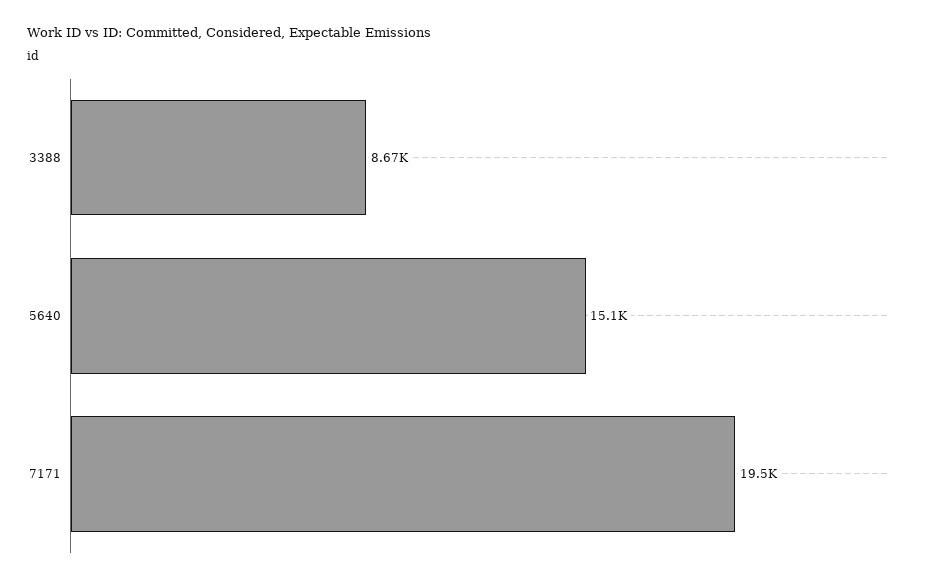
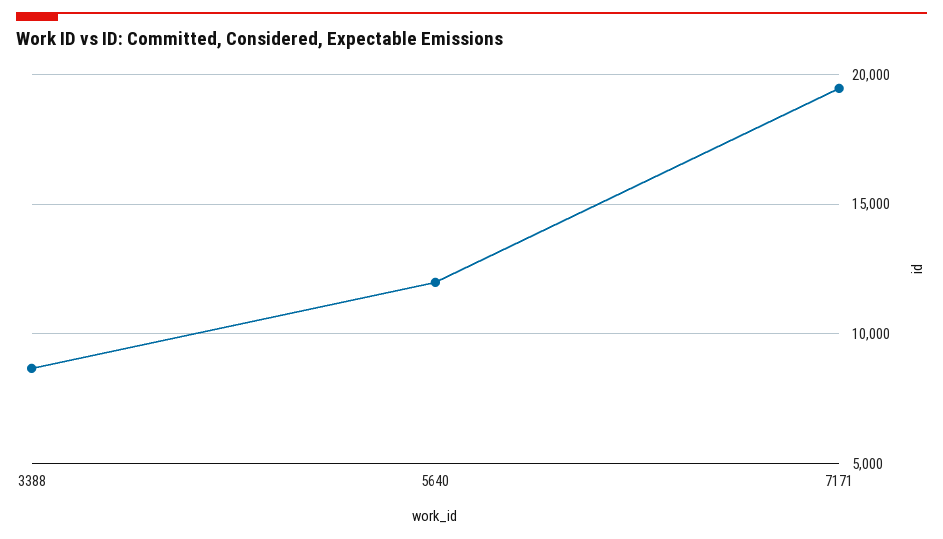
5640: 15100 -> 12000

